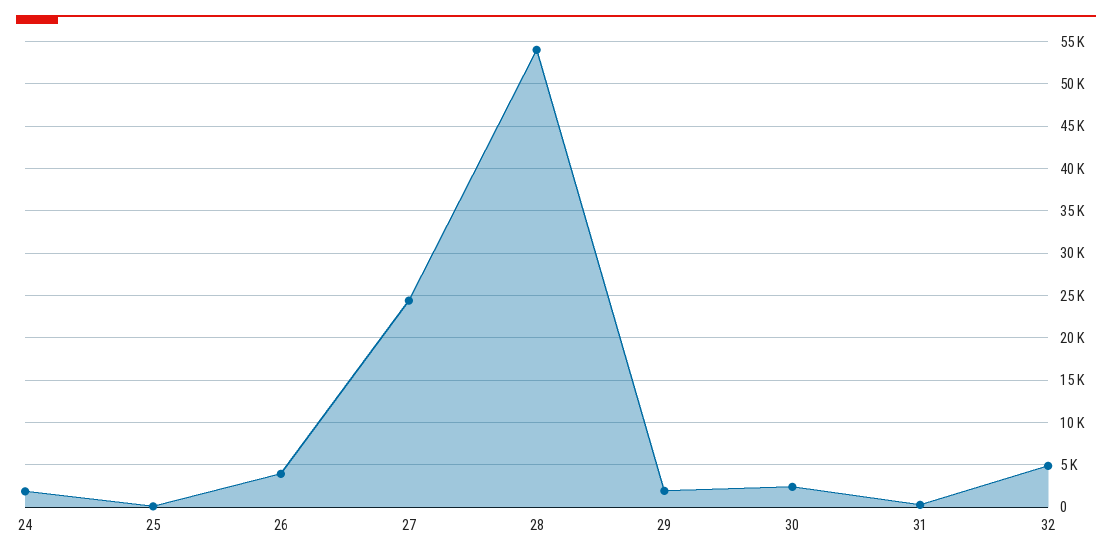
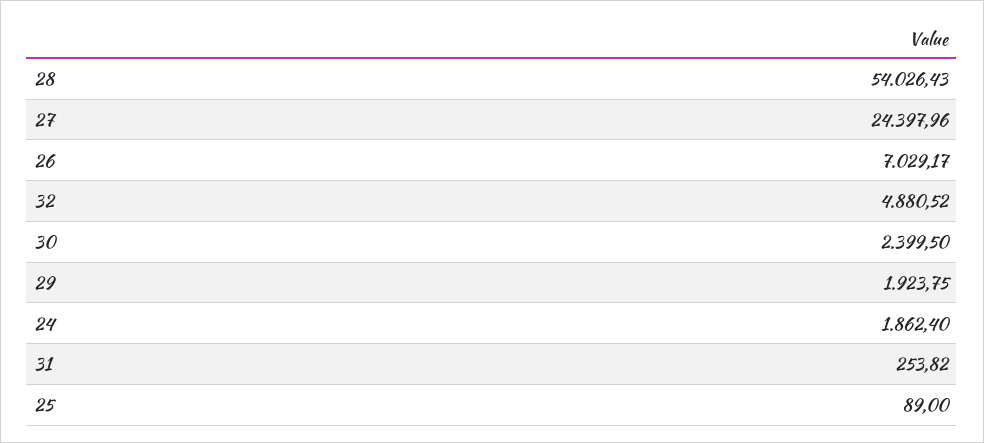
26: 4000 -> 7029.17

